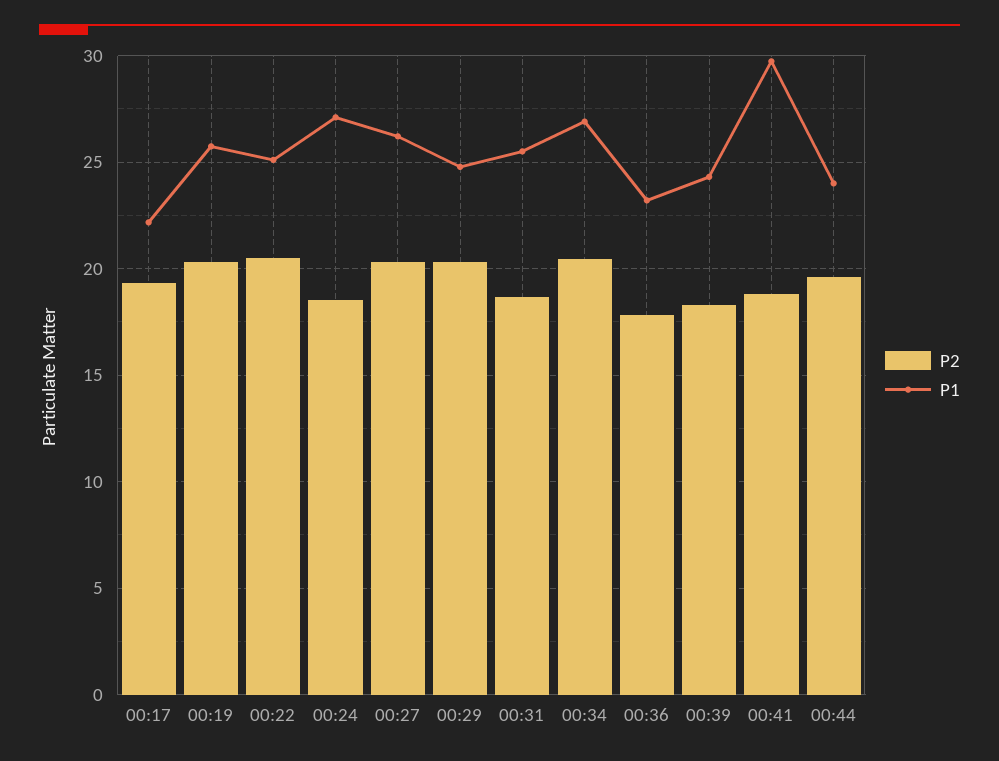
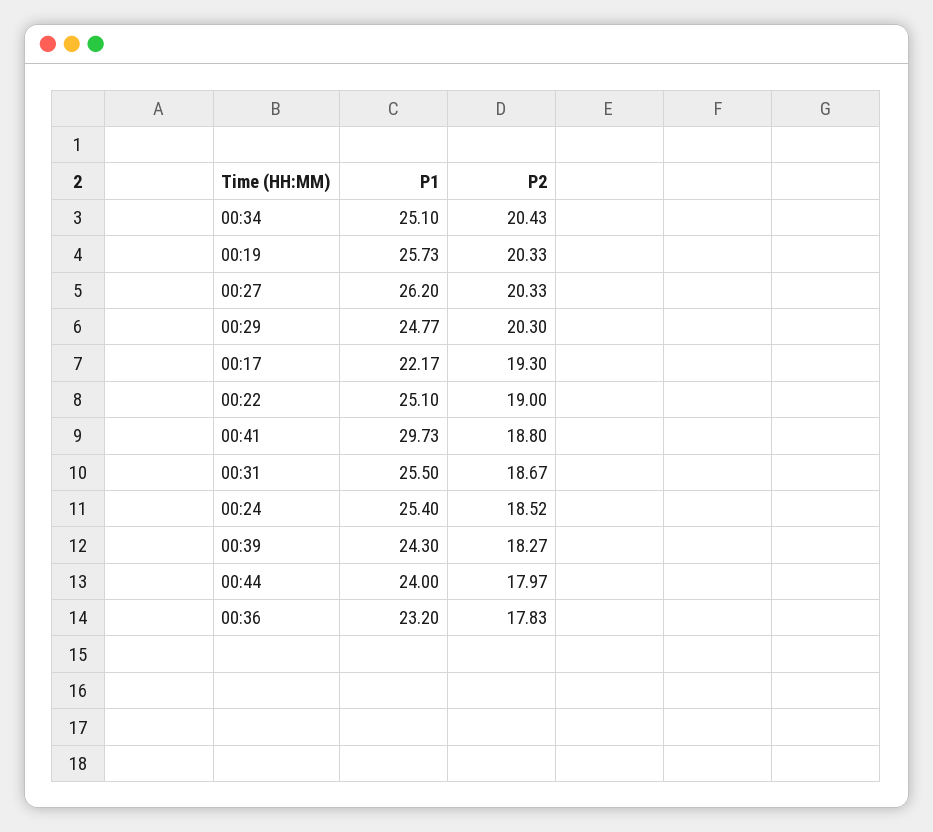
P2, 00:22: 20.5 -> 19
P1, 00:24: 27 -> 25.4
P1, 00:34: 27 -> 25.1
P2, 00:44: 19.5 -> 17.97

